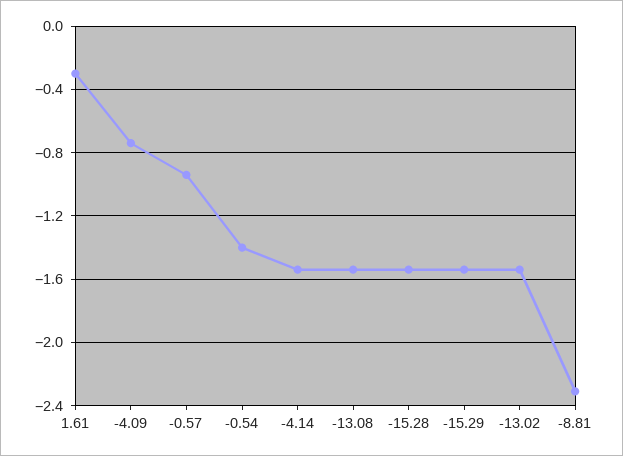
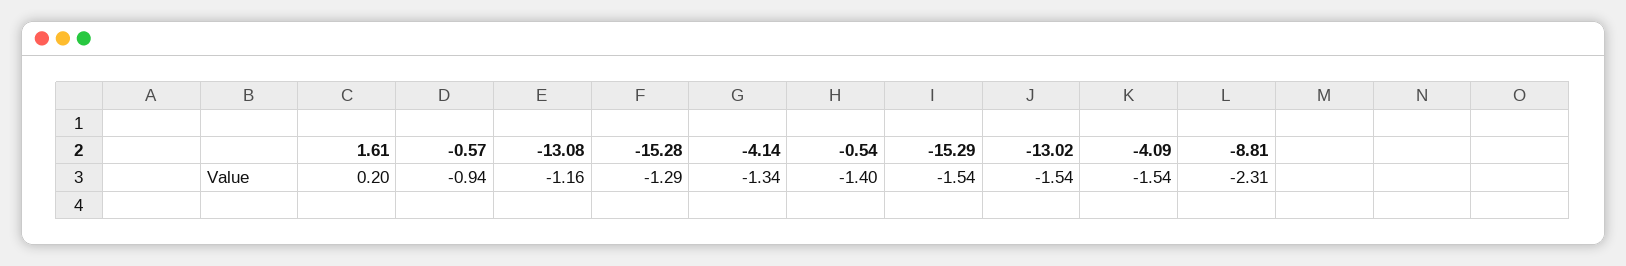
1.61: -0.3 -> 0.2
-4.09: -0.75 -> -1.54
-4.14: -1.55 -> -1.34
-13.08: -1.55 -> -1.16
-15.28: -1.55 -> -1.29

